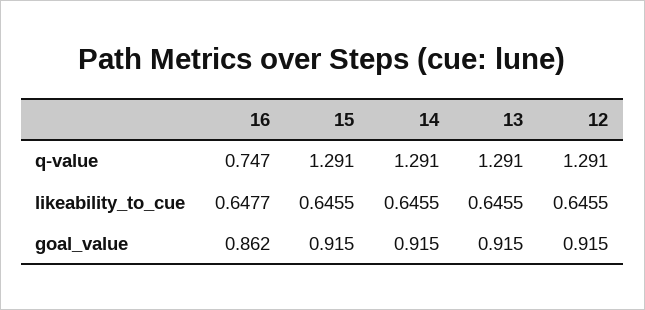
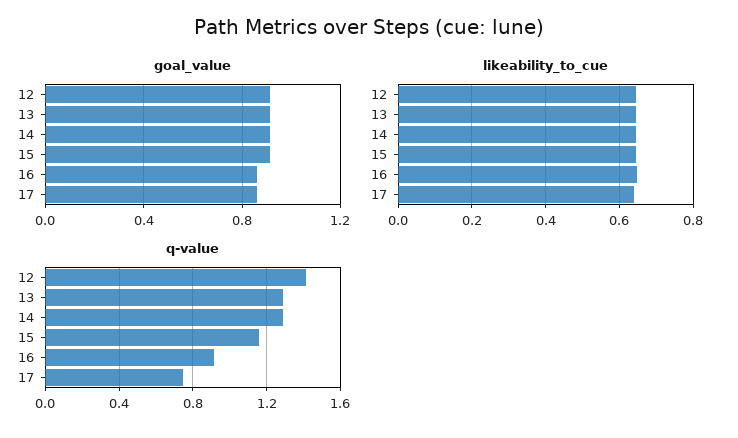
q-value, 16: 0.747 -> 0.9
q-value, 15: 1.291 -> 1.15
q-value, 12: 1.291 -> 1.4
goal_value, 17: none -> 0.85
likeability_to_cue, 17: none -> 0.64
q-value, 17: none -> 0.75

